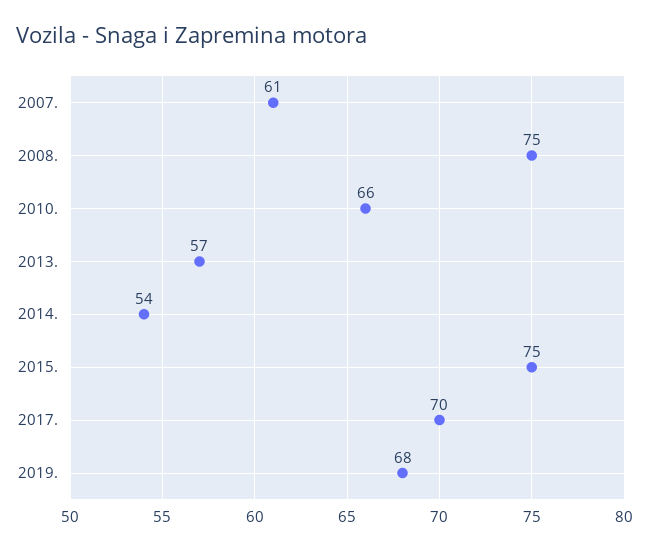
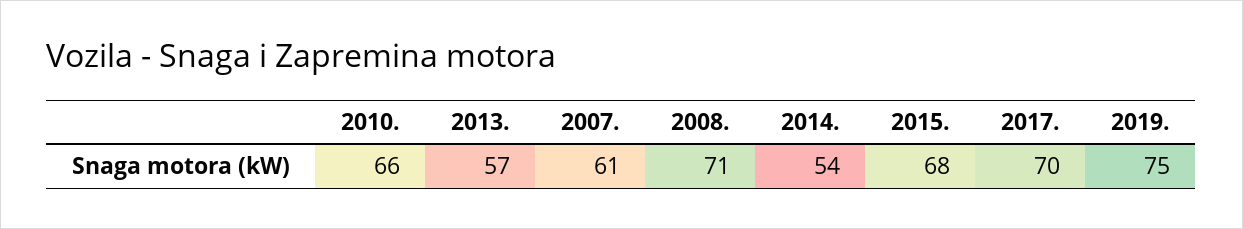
2008.: 75 -> 71
2015.: 75 -> 68
2019.: 68 -> 75

